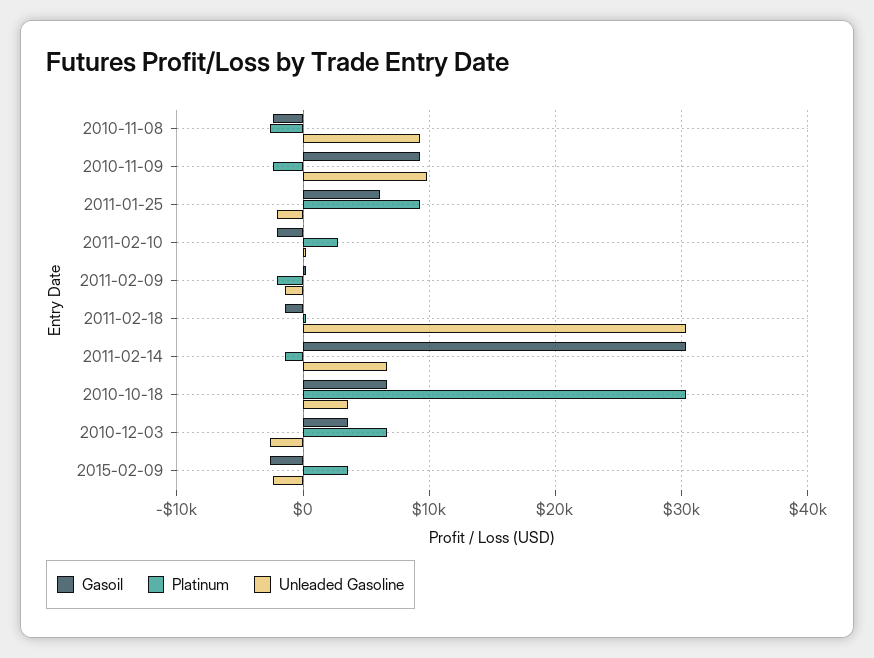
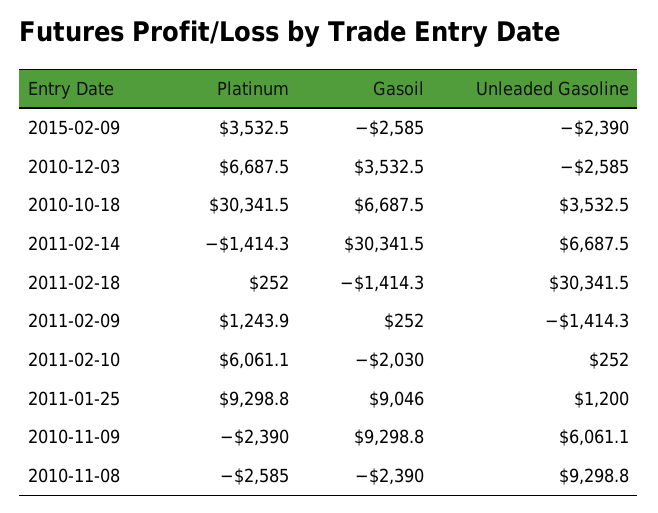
Unleaded Gasoline, 2010-11-09: 10000 -> 6061.1
Gasoil, 2011-01-25: 6000 -> 9046
Unleaded Gasoline, 2011-01-25: -2000 -> 1200
Platinum, 2011-02-10: 3000 -> 6061.1
Platinum, 2011-02-09: -2000 -> 1243.9

